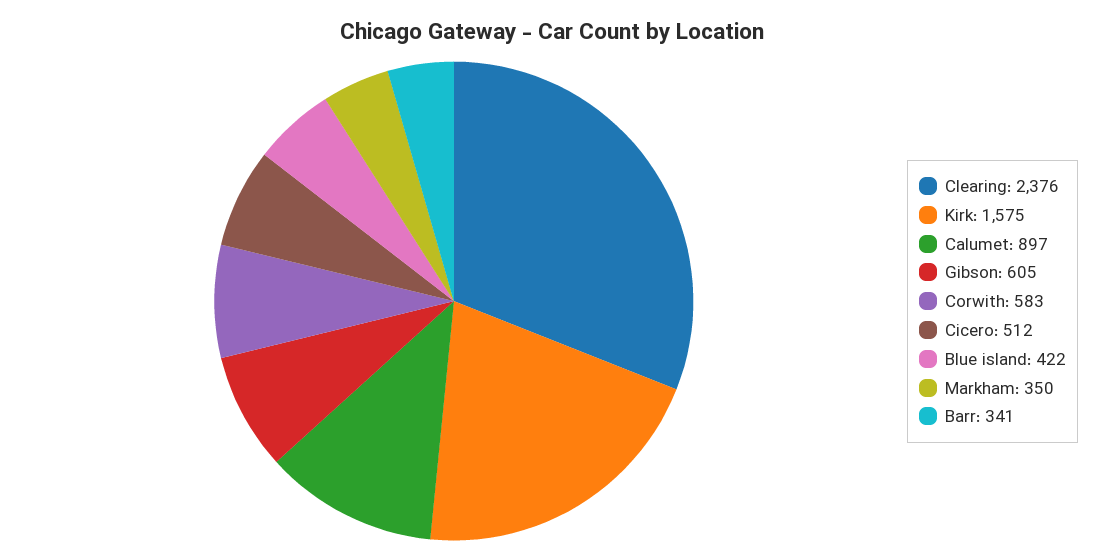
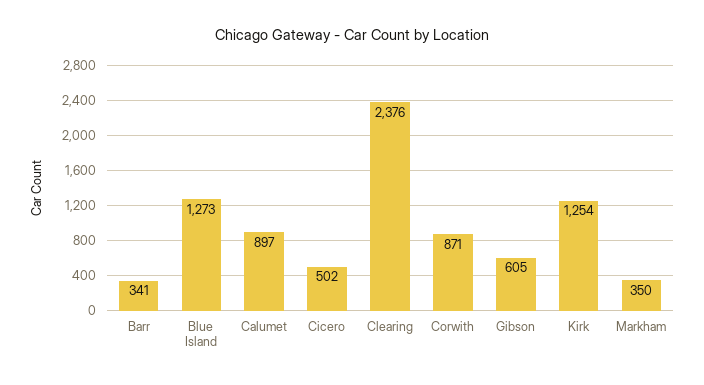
Kirk: 1575 -> 1254
Corwith: 583 -> 871
Cicero: 512 -> 502
Blue island: 422 -> 1273

